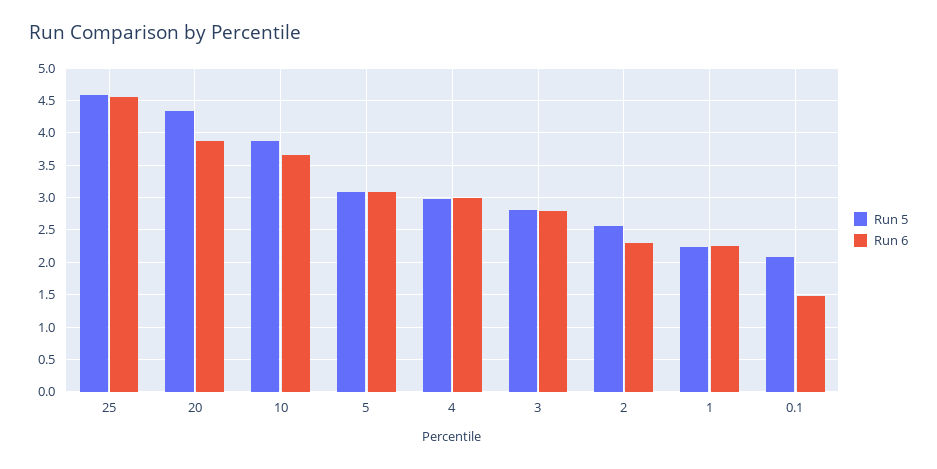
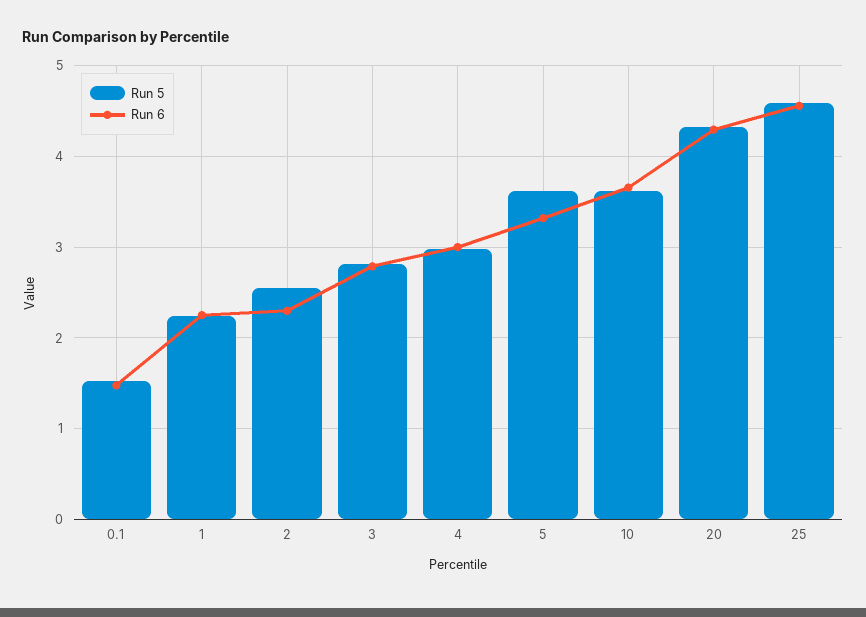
Run 6, 20: 3.9 -> 4.3
Run 5, 10: 3.9 -> 3.6
Run 5, 5: 3.1 -> 3.6
Run 6, 5: 3.1 -> 3.3
Run 5, 0.1: 2.1 -> 1.5

